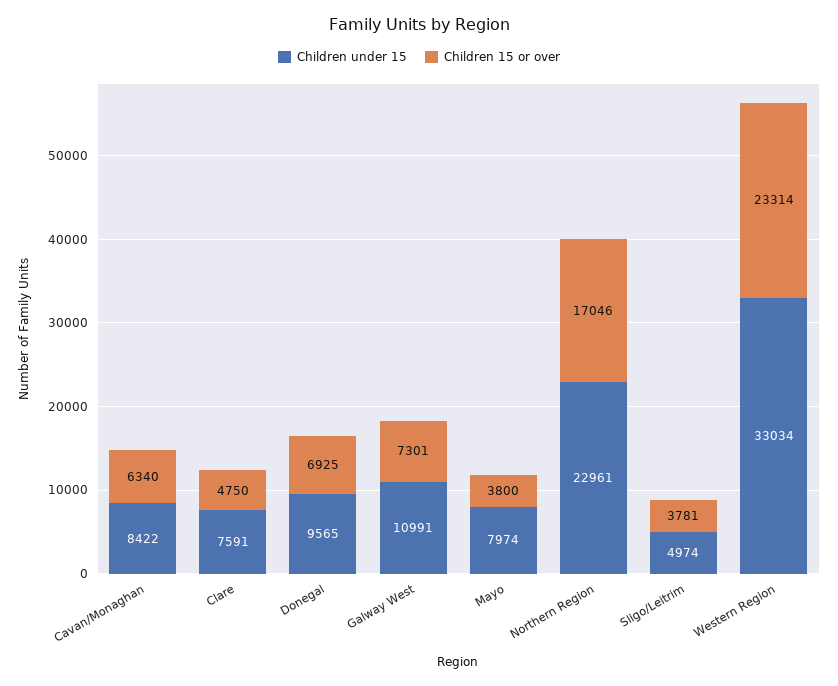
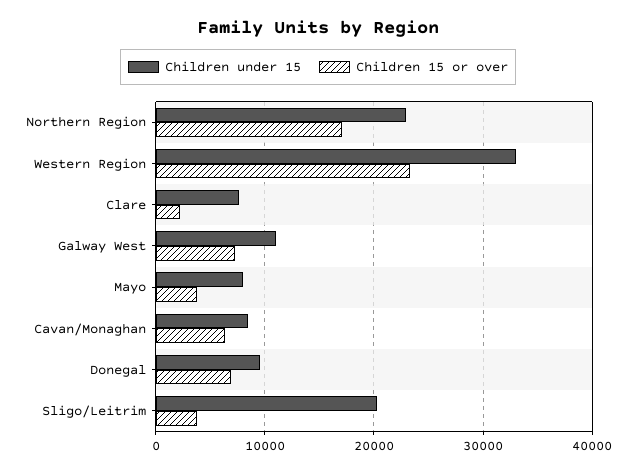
Children 15 or over, Clare: 4750 -> 2000
Children under 15, Sligo/Leitrim: 4974 -> 20000

